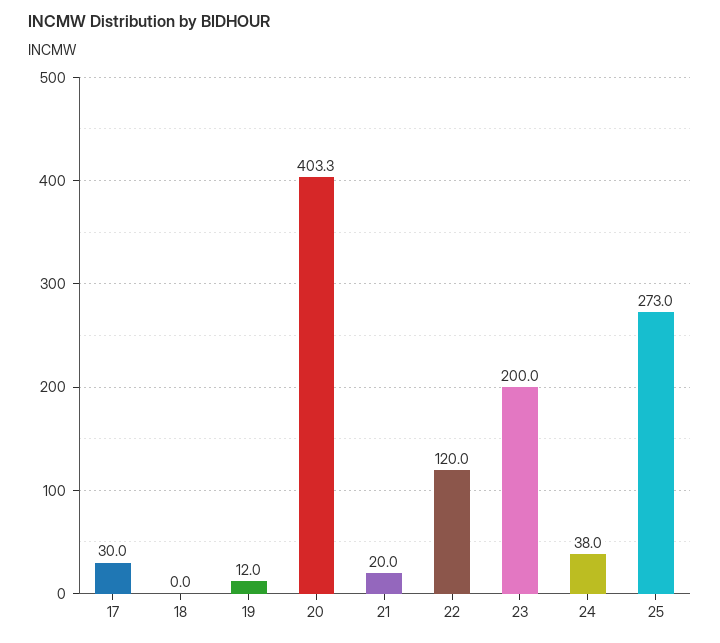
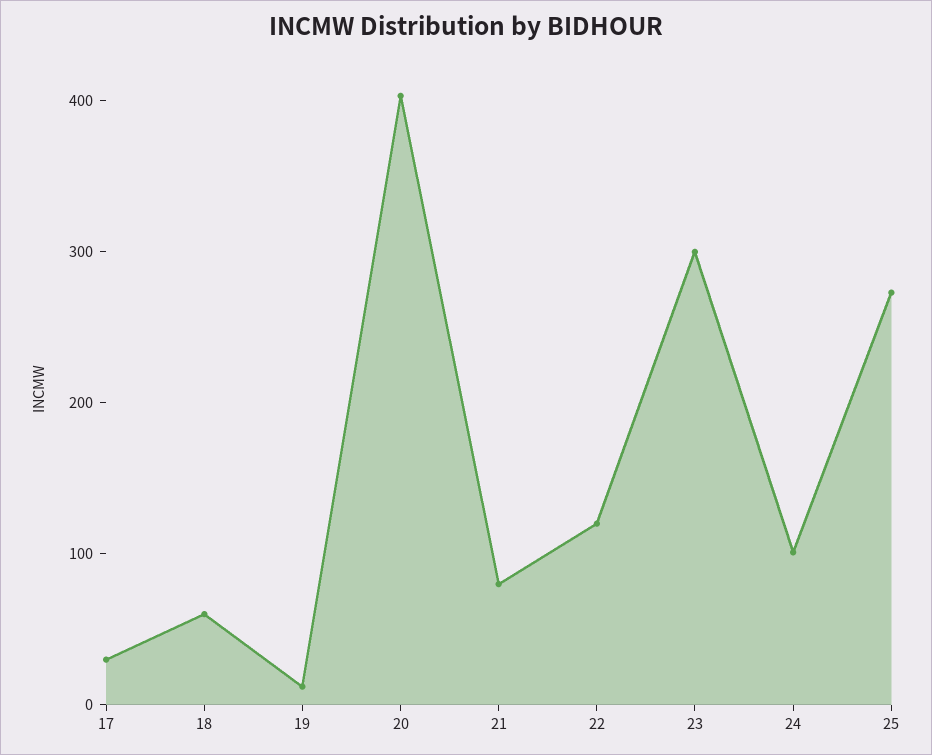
18: 0 -> 60
21: 20 -> 80
23: 200 -> 300
24: 38 -> 100

